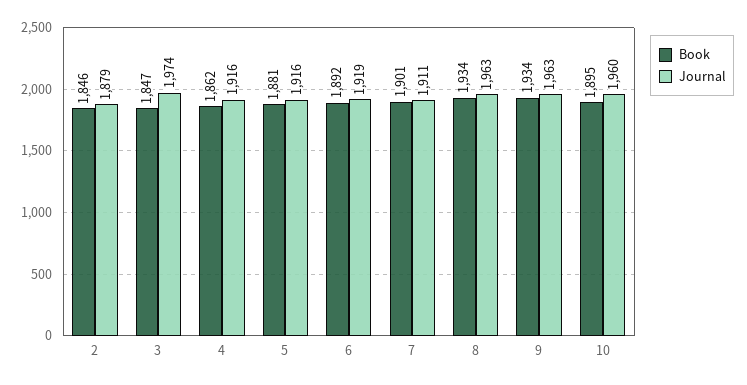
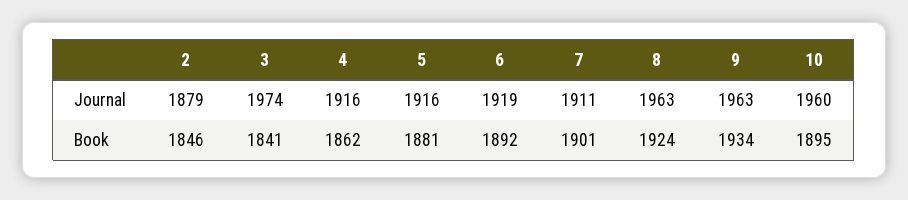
Book, 3: 1847 -> 1841
Book, 8: 1934 -> 1924

